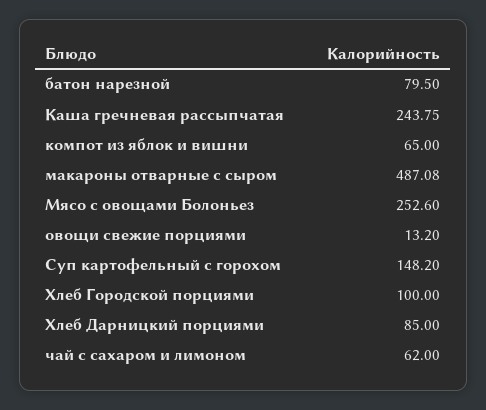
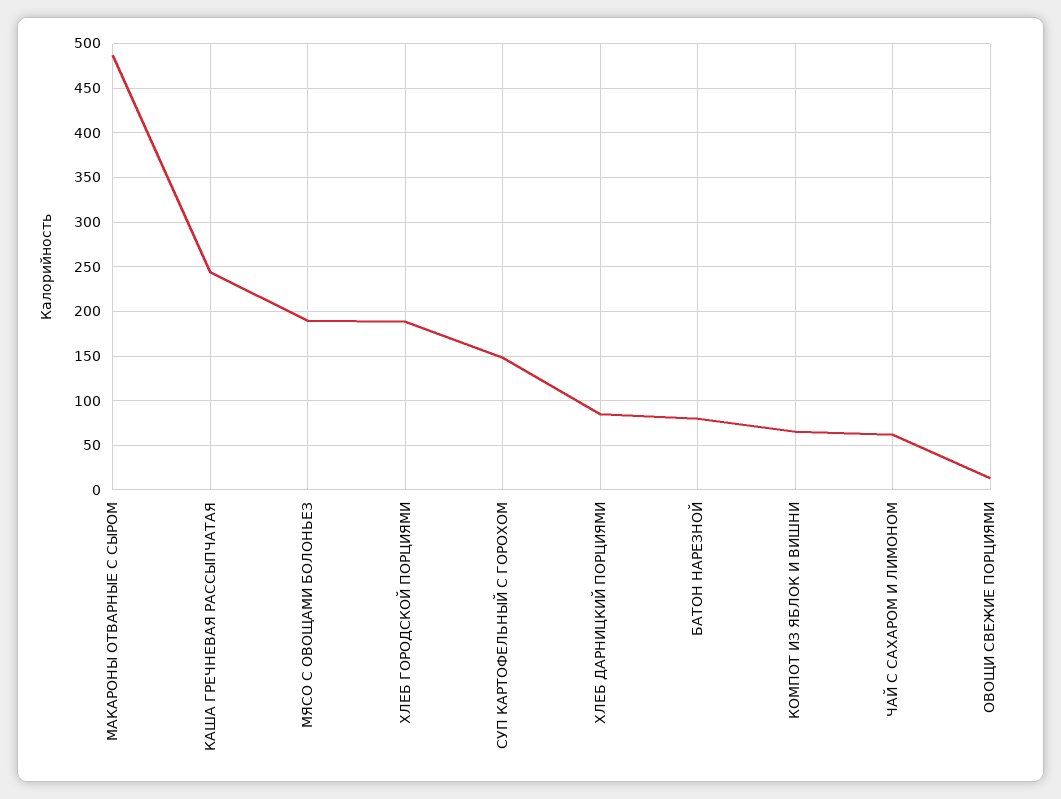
Мясо с овощами Болоньез: 252.6 -> 190
Хлеб Городской порциями: 100 -> 190

